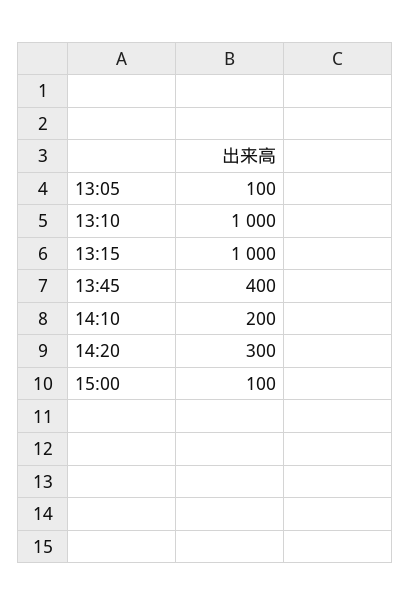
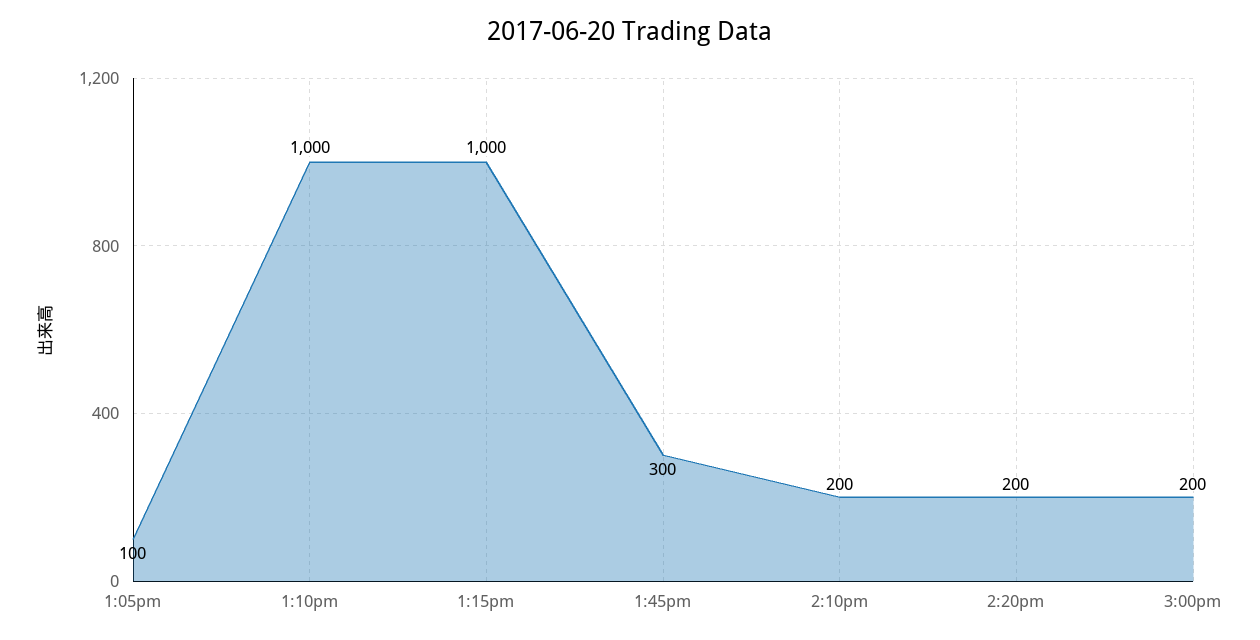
13:45: 400 -> 300
14:20: 300 -> 200
15:00: 100 -> 200

